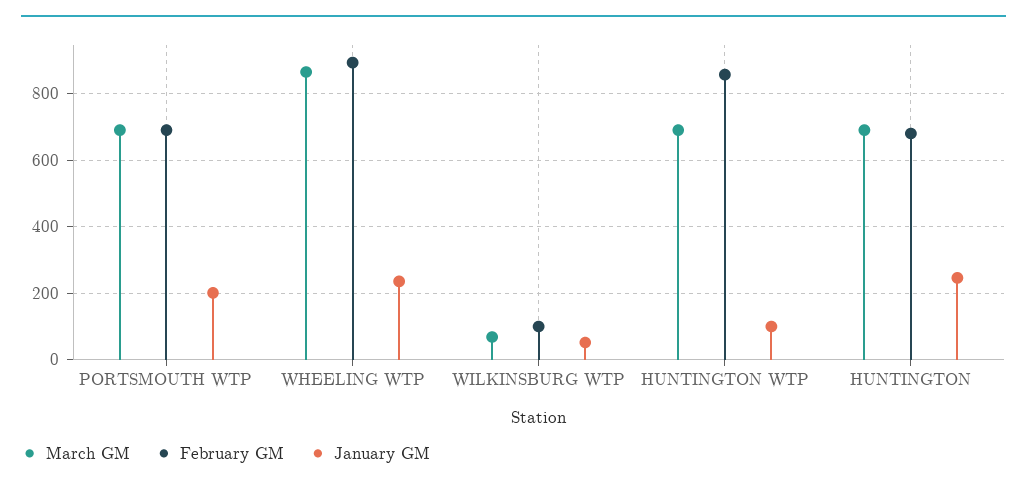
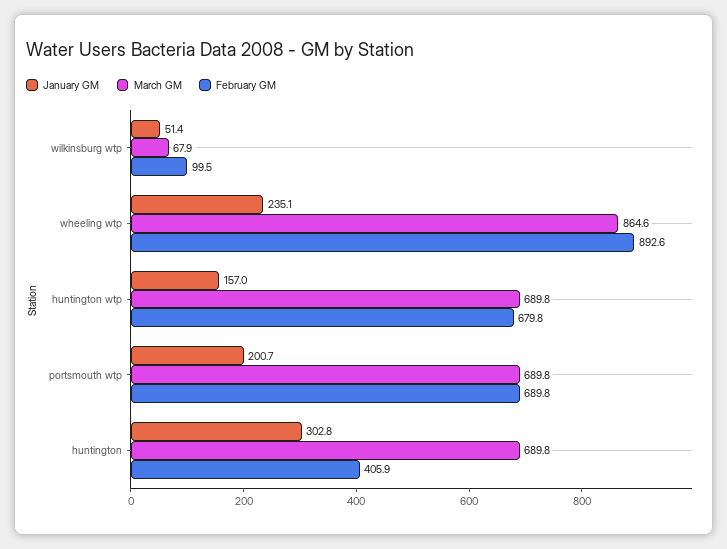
February GM, HUNTINGTON WTP: 860 -> 679.8
January GM, HUNTINGTON WTP: 100 -> 157
February GM, HUNTINGTON: 680 -> 405.9
January GM, HUNTINGTON: 240 -> 302.8

